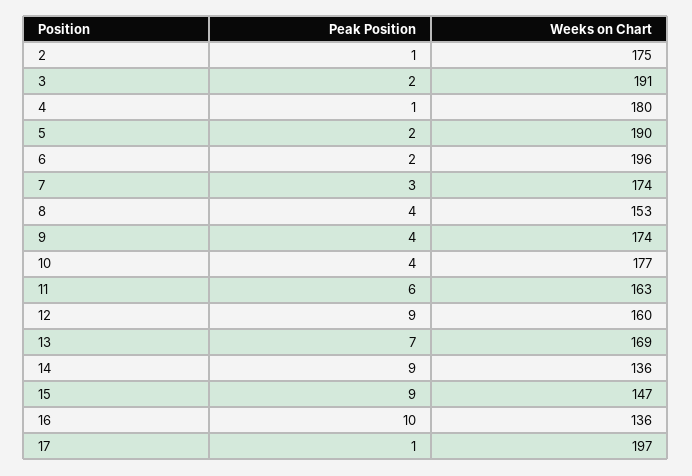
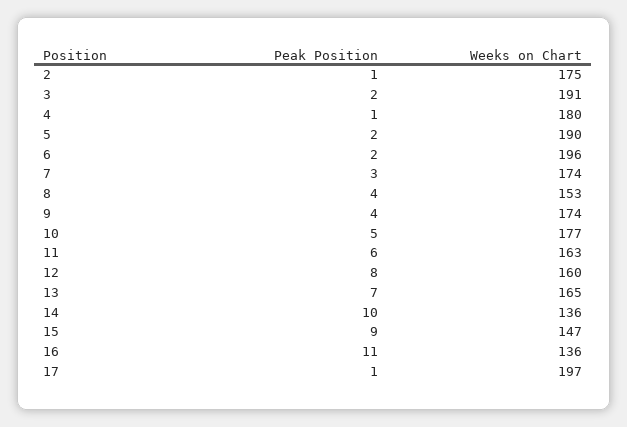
Peak Position, 10: 4 -> 5
Peak Position, 12: 9 -> 8
Weeks on Chart, 13: 169 -> 165
Peak Position, 14: 9 -> 10
Peak Position, 16: 10 -> 11

